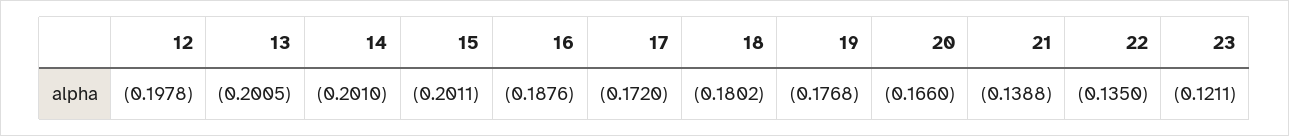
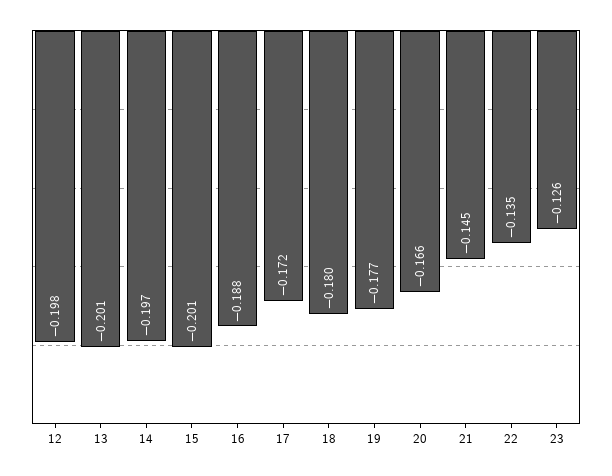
14: -0.201 -> -0.197
21: -0.1388 -> -0.145
23: -0.1211 -> -0.126

